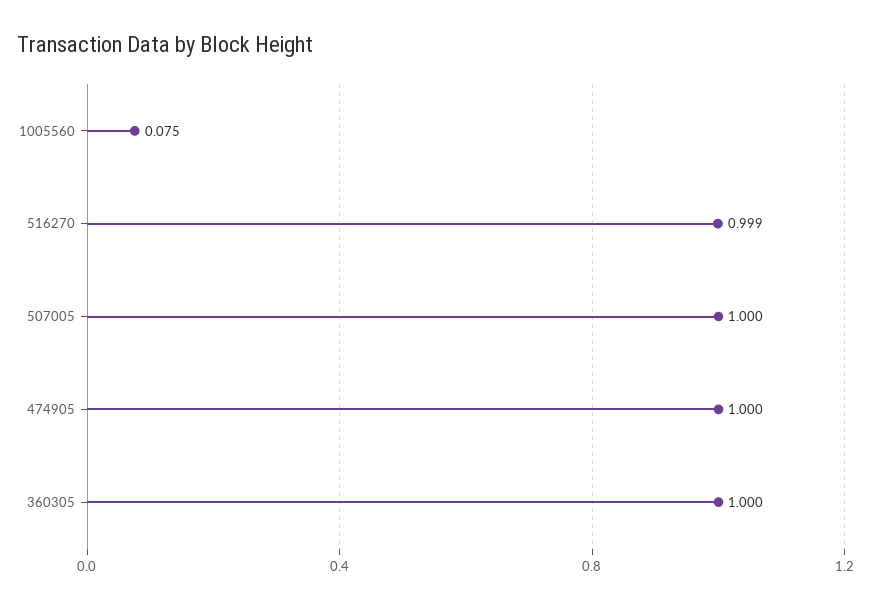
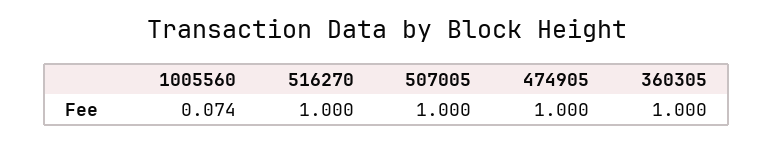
1005560: 0.075 -> 0.074
516270: 0.999 -> 1

